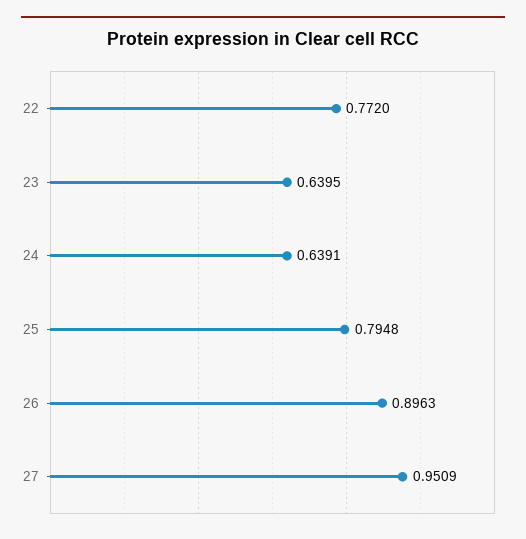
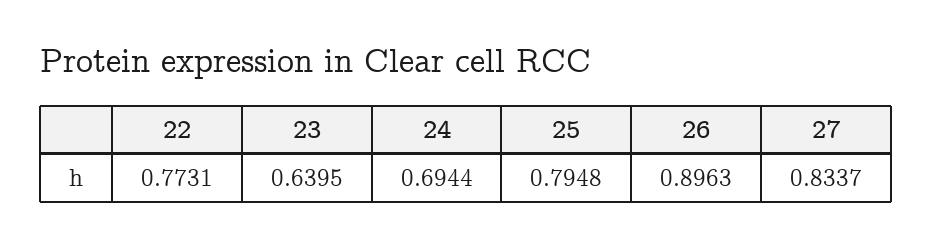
22: 0.772 -> 0.7731
24: 0.6391 -> 0.6944
27: 0.9509 -> 0.8337

